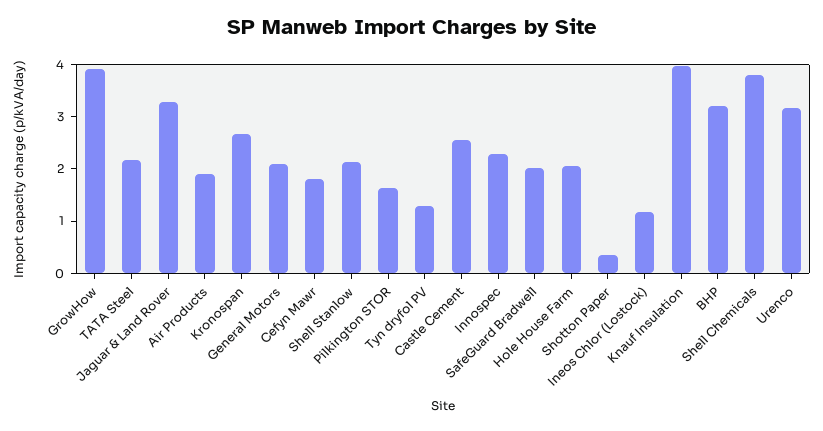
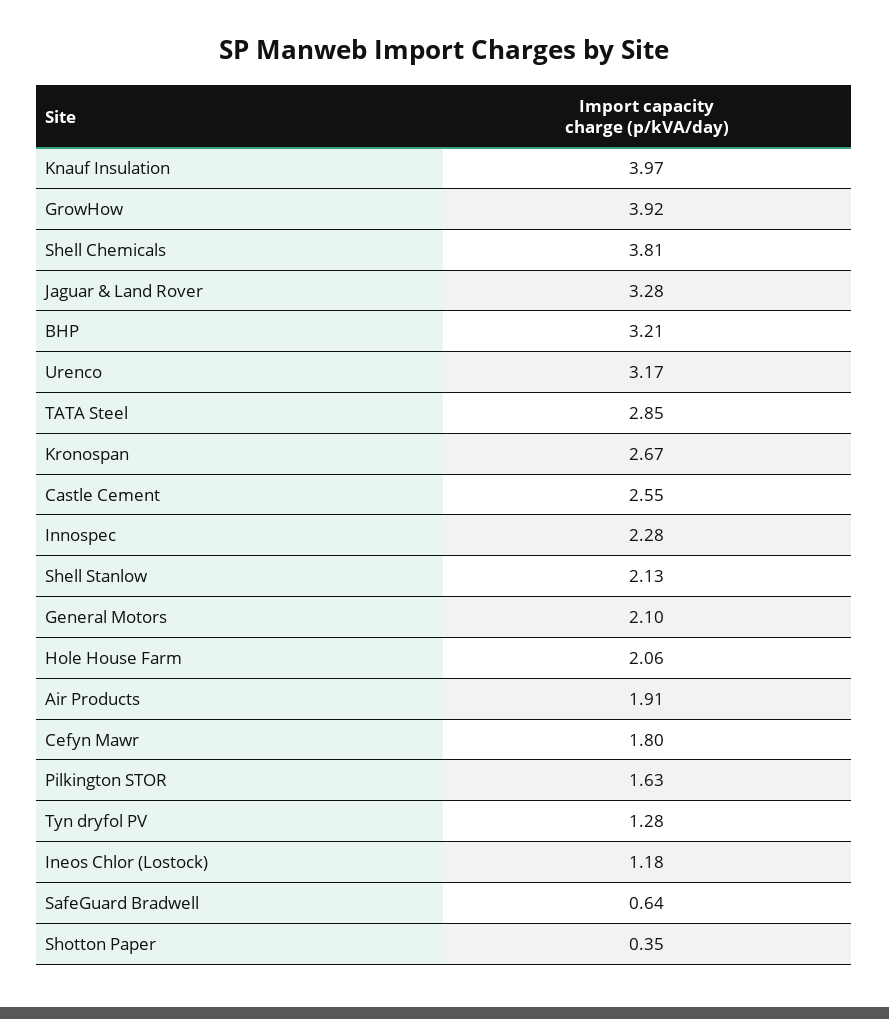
TATA Steel: 2.2 -> 2.85
SafeGuard Bradwell: 2 -> 0.64

